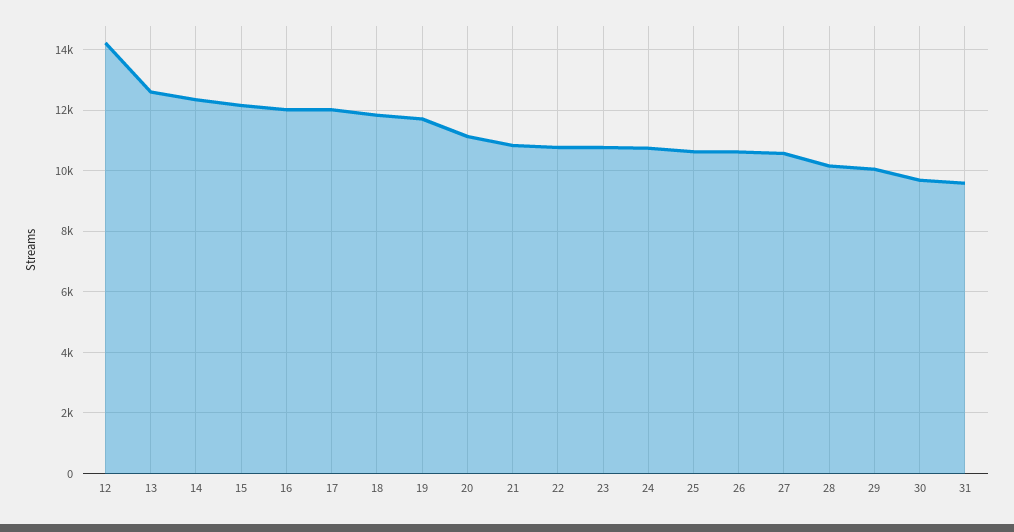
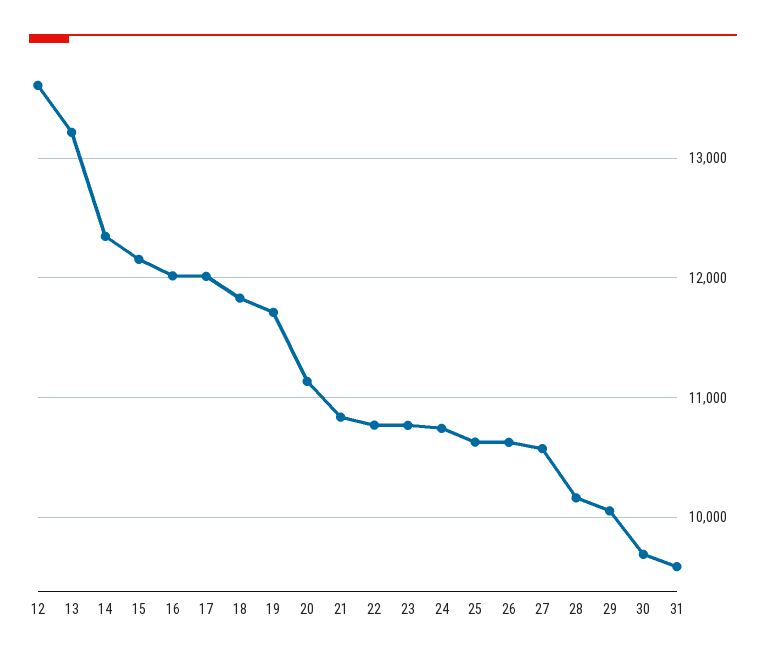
12: 14200 -> 13600
13: 12600 -> 13200

